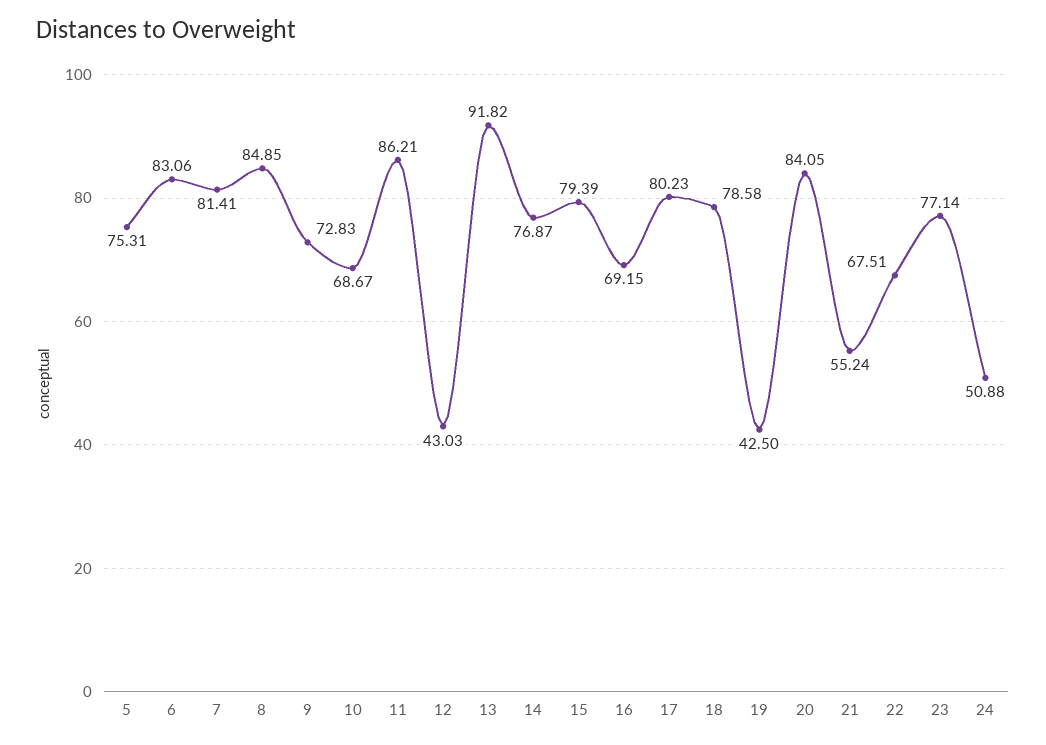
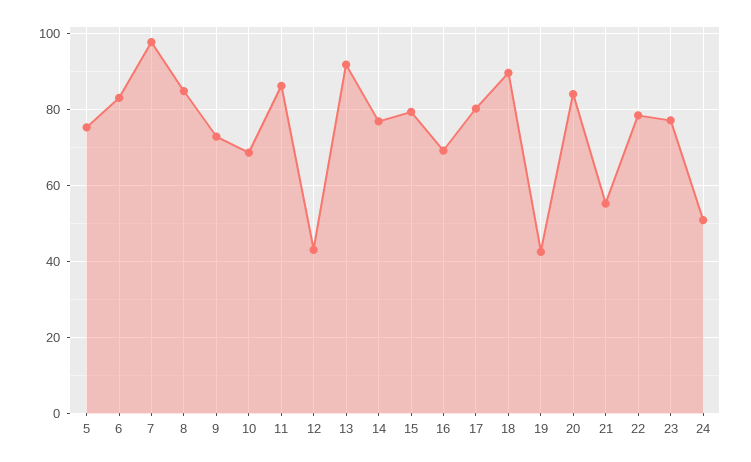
7: 81.41 -> 98
18: 78.58 -> 90
22: 67.51 -> 78

